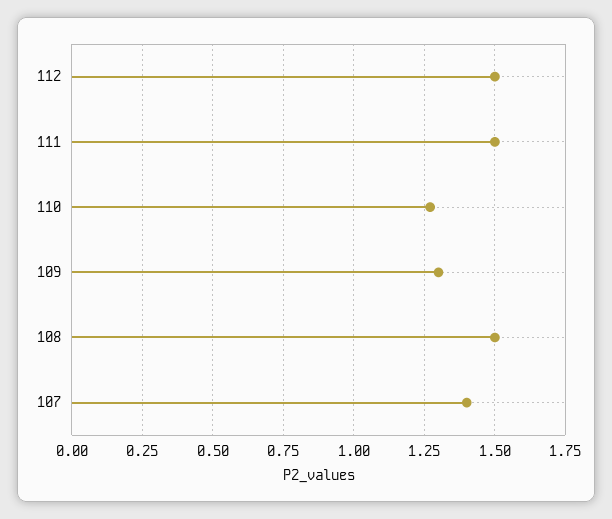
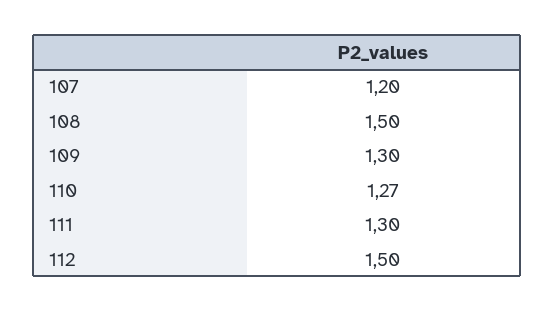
111: 1.5 -> 1.3
107: 1.4 -> 1.2

